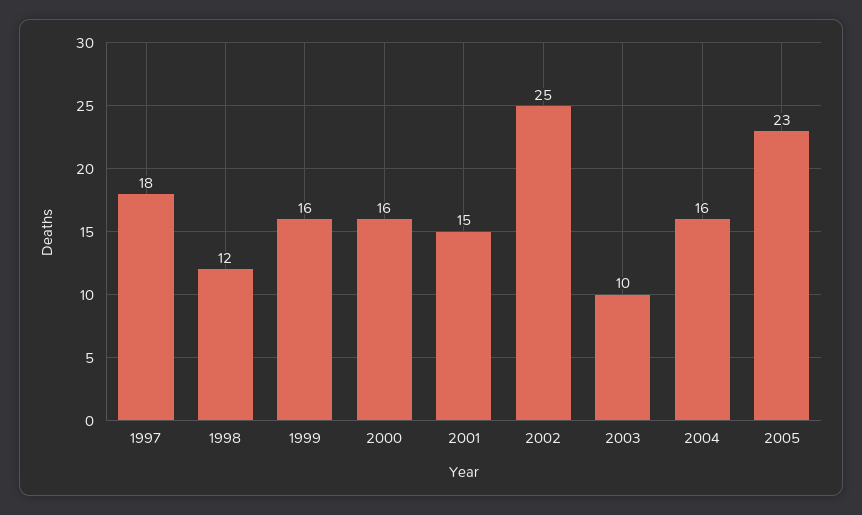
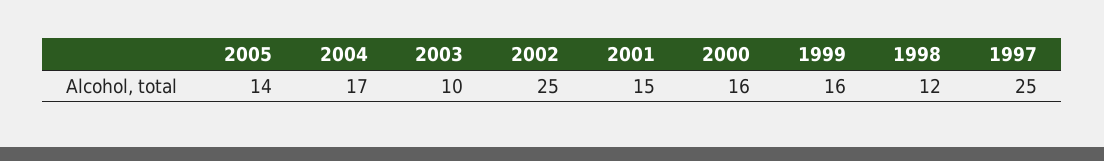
1997: 18 -> 25
2004: 16 -> 17
2005: 23 -> 14

